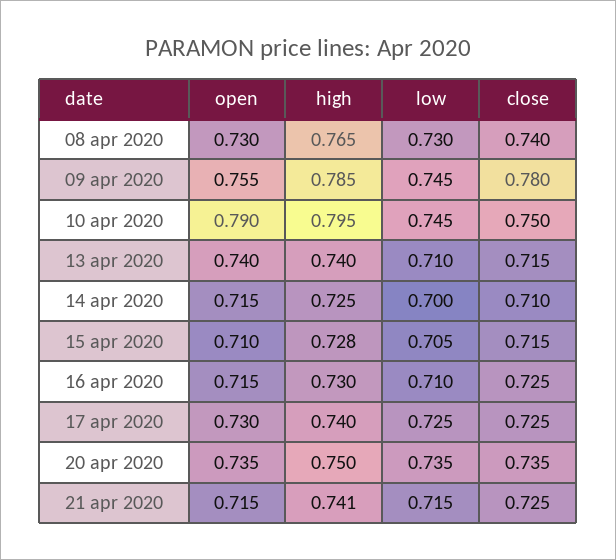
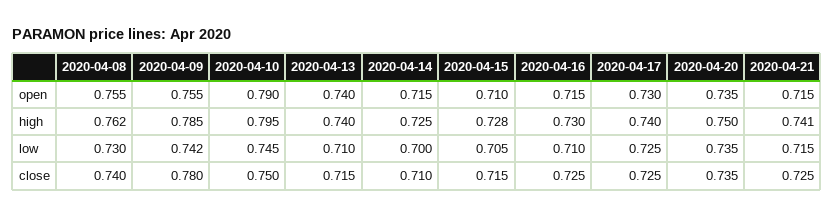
open, 08 apr 2020: 0.73 -> 0.755
high, 08 apr 2020: 0.765 -> 0.762
low, 09 apr 2020: 0.745 -> 0.742

